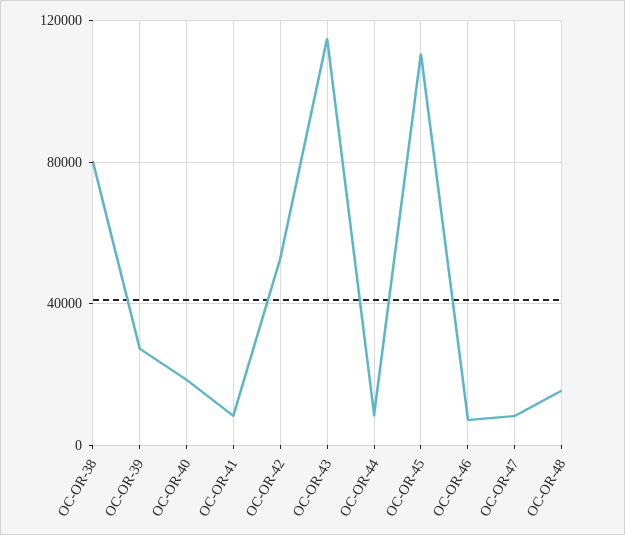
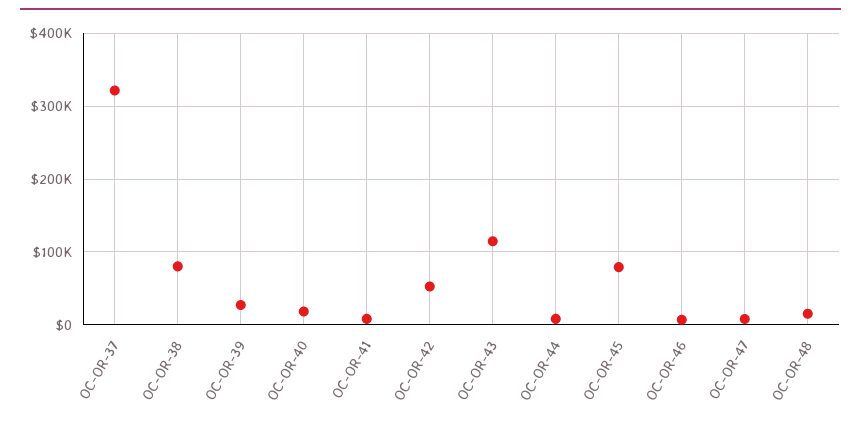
OC-OR-45: 110000 -> 80000
OC-OR-37: none -> 320000

